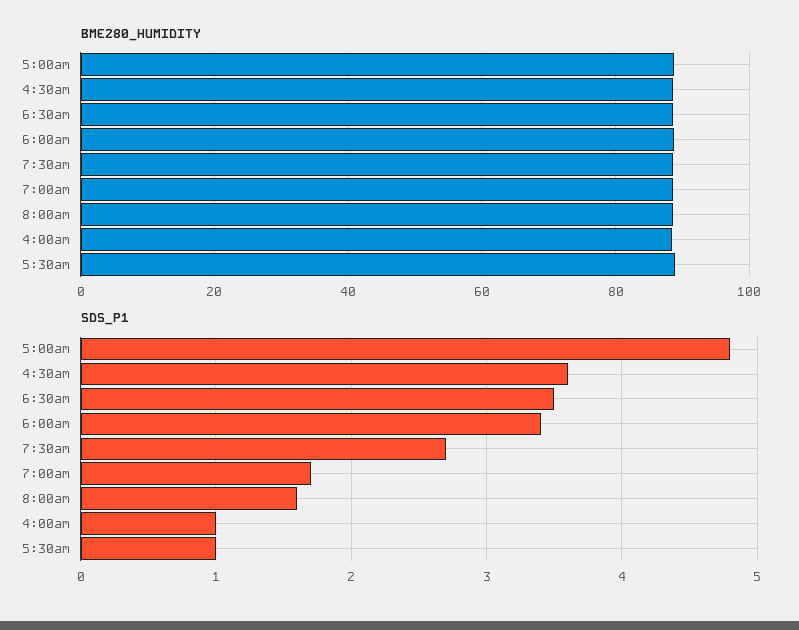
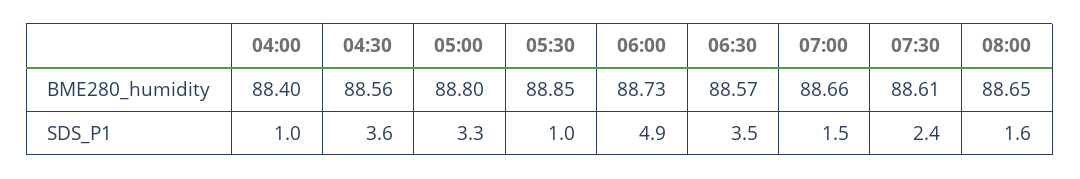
SDS_P1, 5:00am: 4.8 -> 3.3
SDS_P1, 6:00am: 3.4 -> 4.9
SDS_P1, 7:30am: 2.7 -> 2.4
SDS_P1, 7:00am: 1.7 -> 1.5

